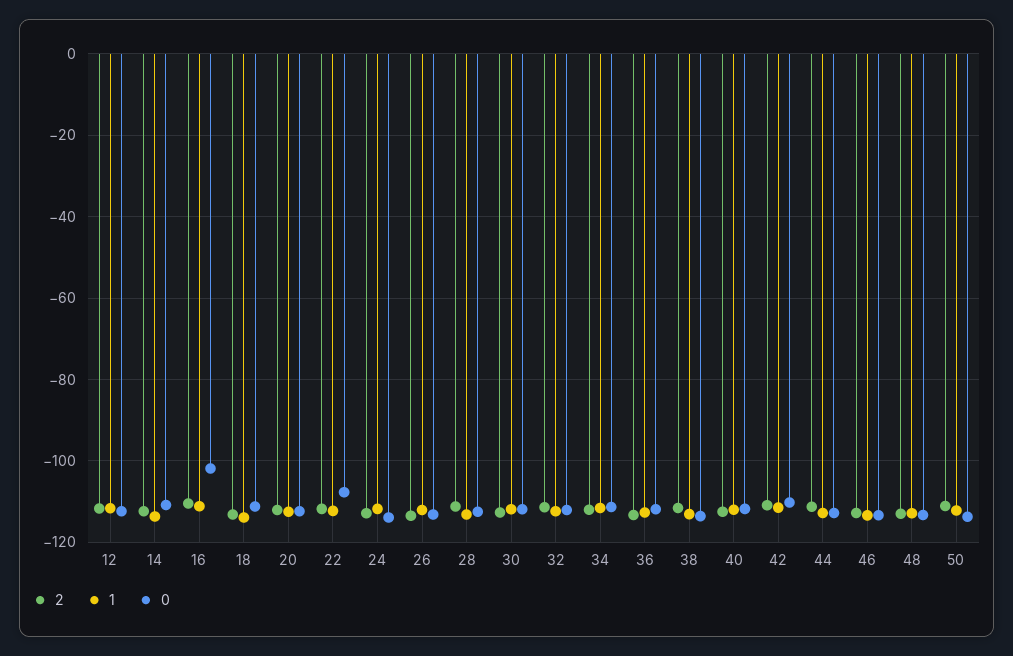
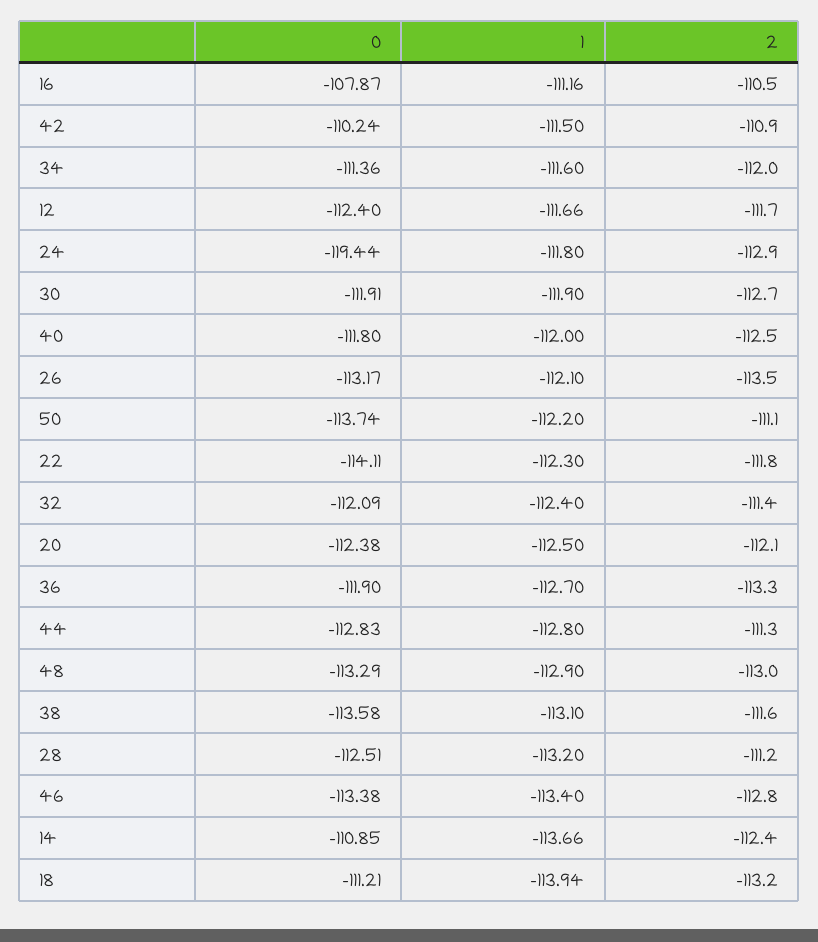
0, 16: -102 -> -107.87
0, 22: -108 -> -114.11
0, 24: -114 -> -119.44

